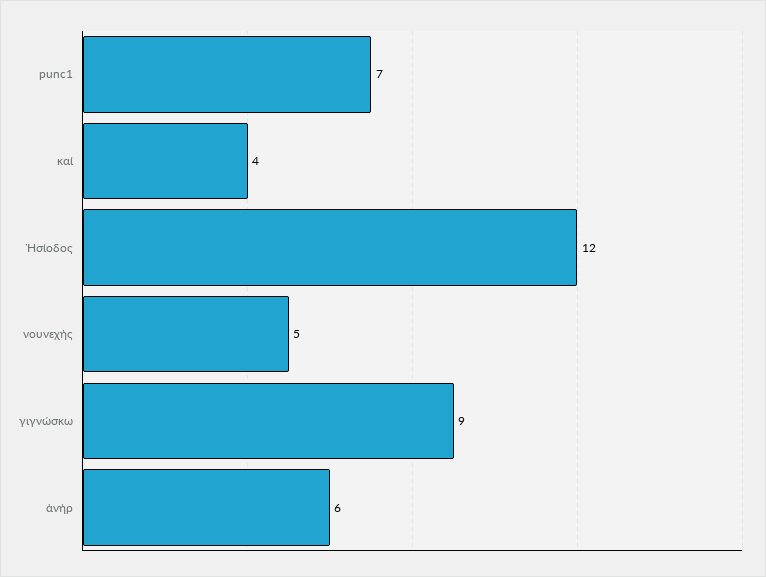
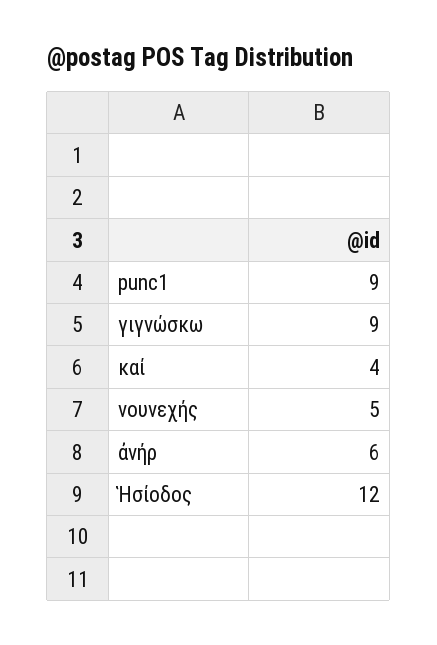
punc1: 7 -> 9

